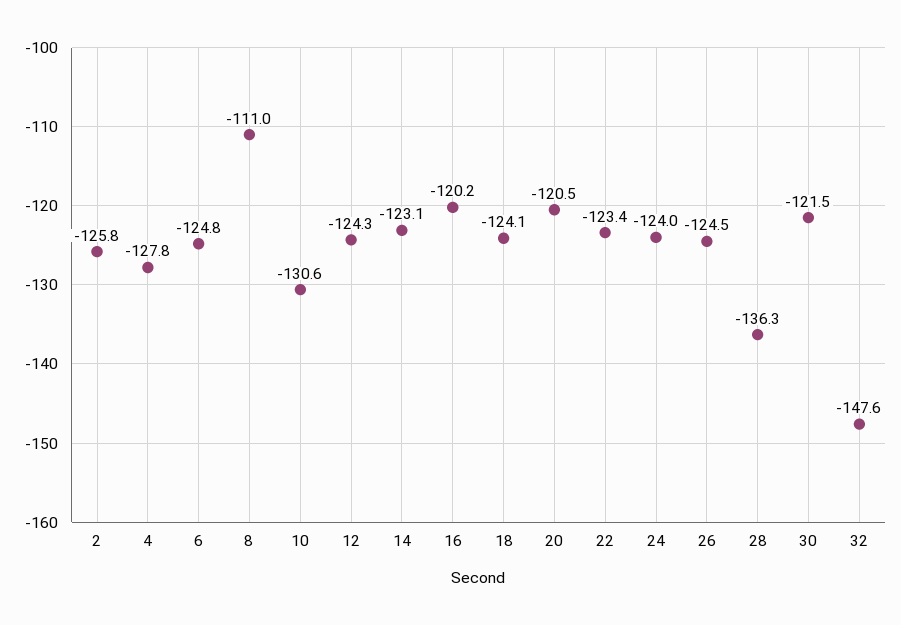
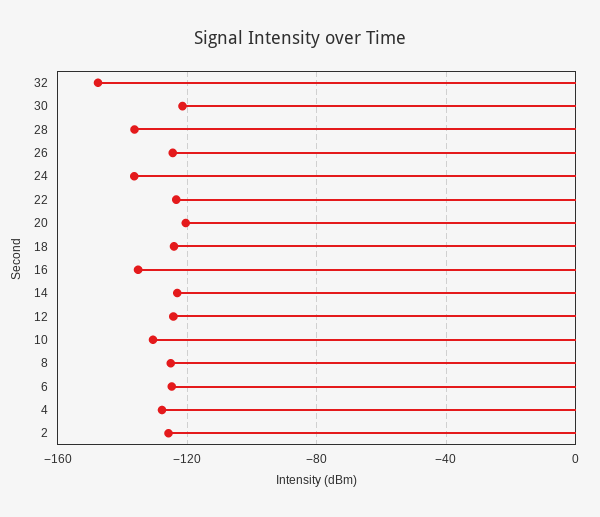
8: -111 -> -125
16: -120.2 -> -135
24: -124 -> -135

